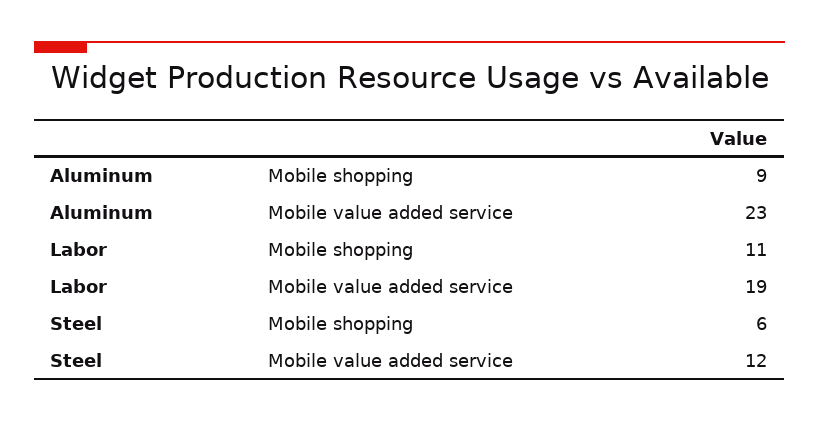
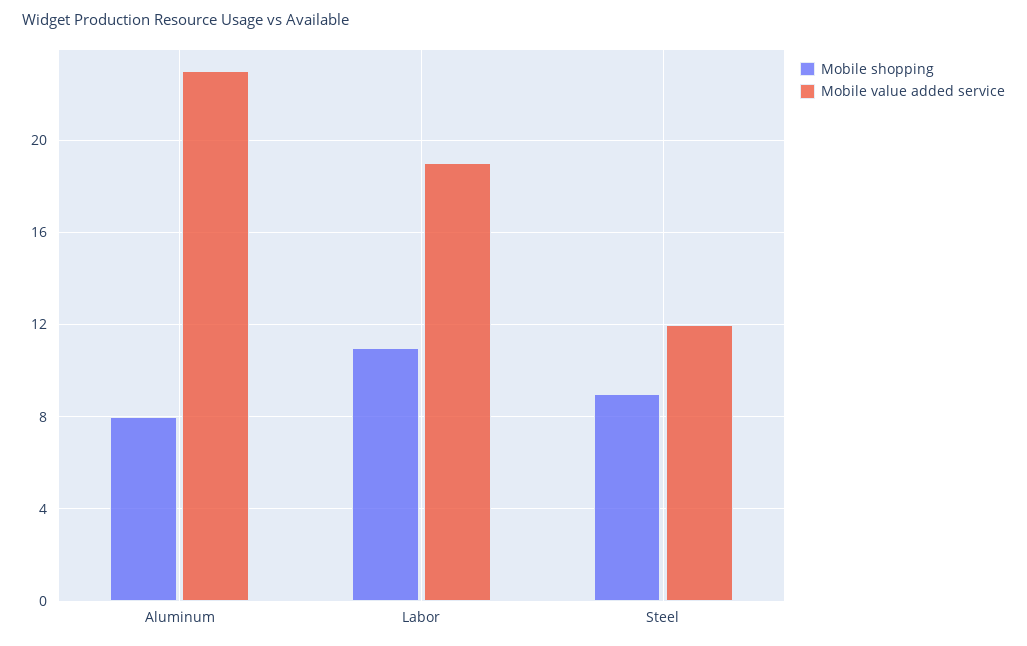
Mobile shopping, Aluminum: 9 -> 8
Mobile shopping, Steel: 6 -> 9

